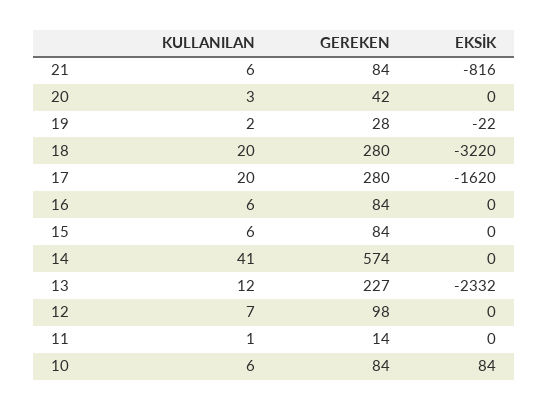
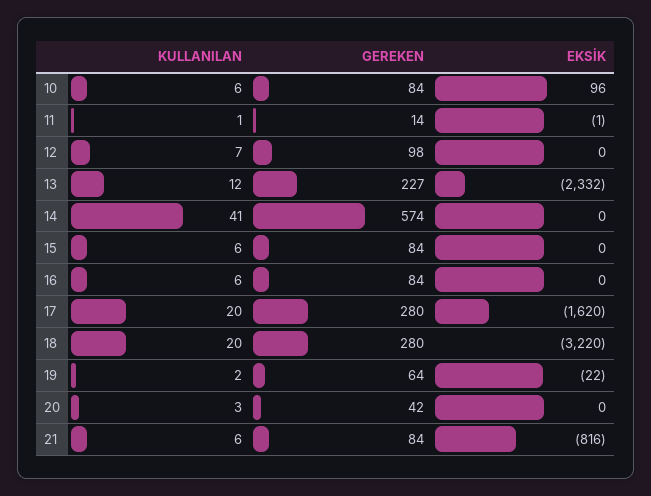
GEREKEN, 19: 28 -> 64
EKSİK, 11: 0 -> -1
EKSİK, 10: 84 -> 96

